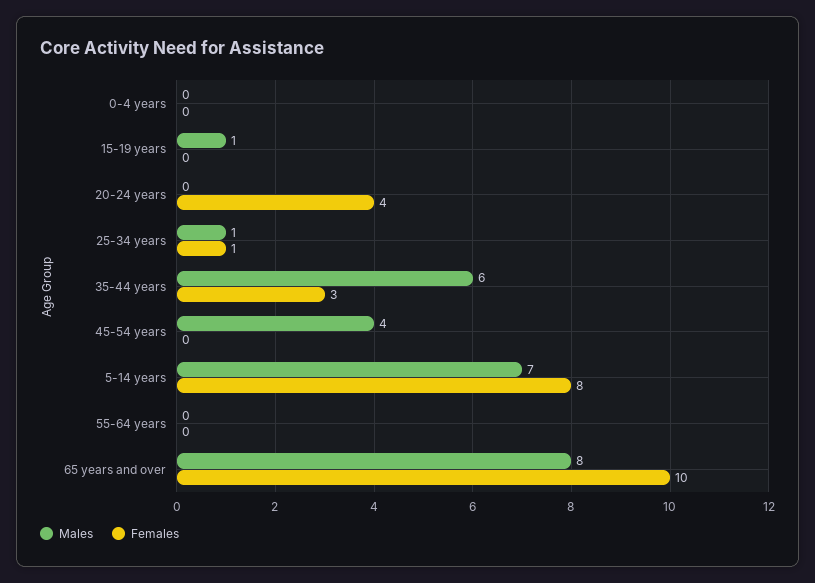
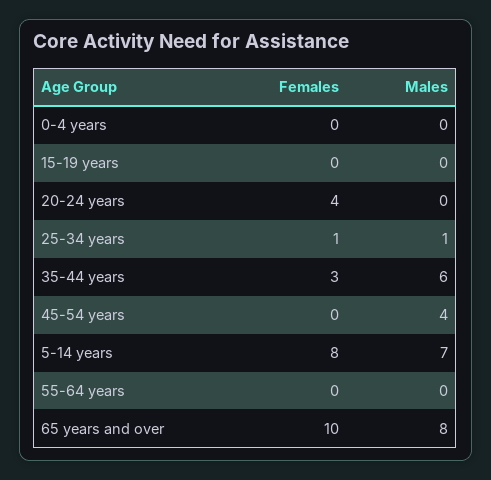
Males, 15-19 years: 1 -> 0

